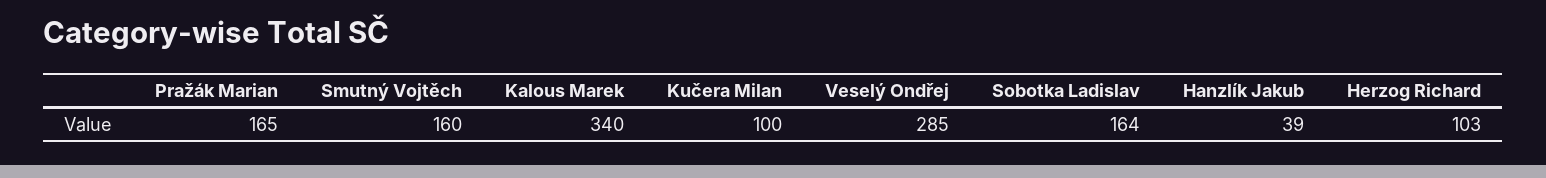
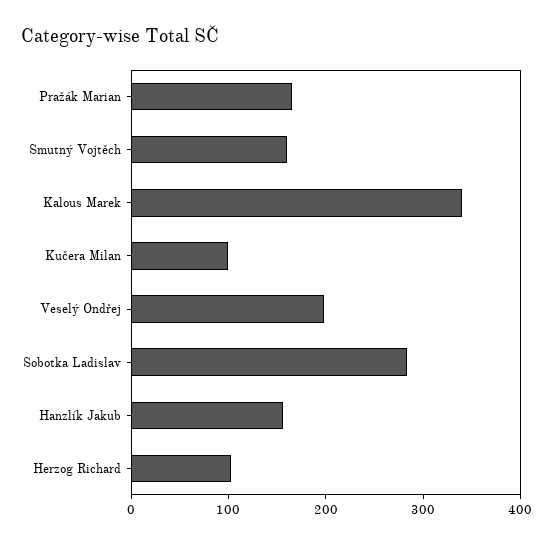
Veselý Ondřej: 285 -> 200
Sobotka Ladislav: 164 -> 280
Hanzlík Jakub: 39 -> 160

